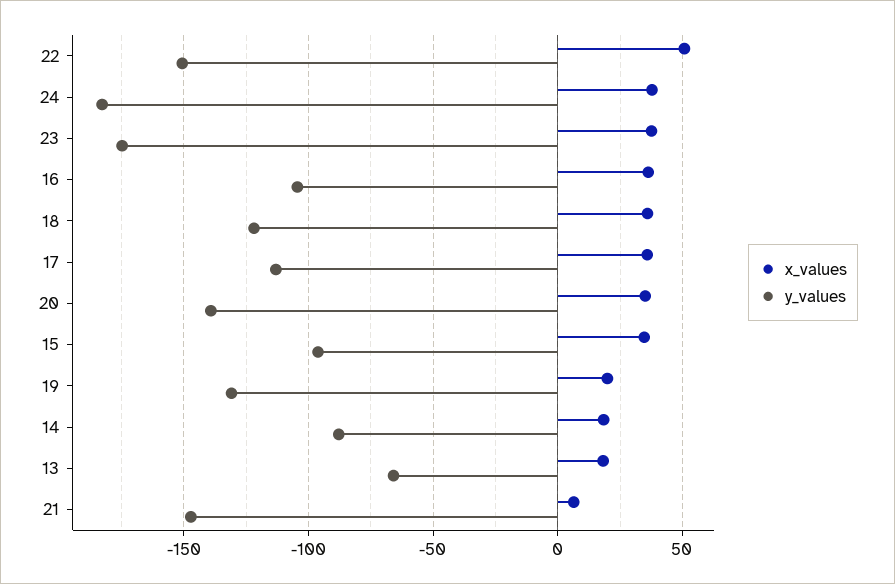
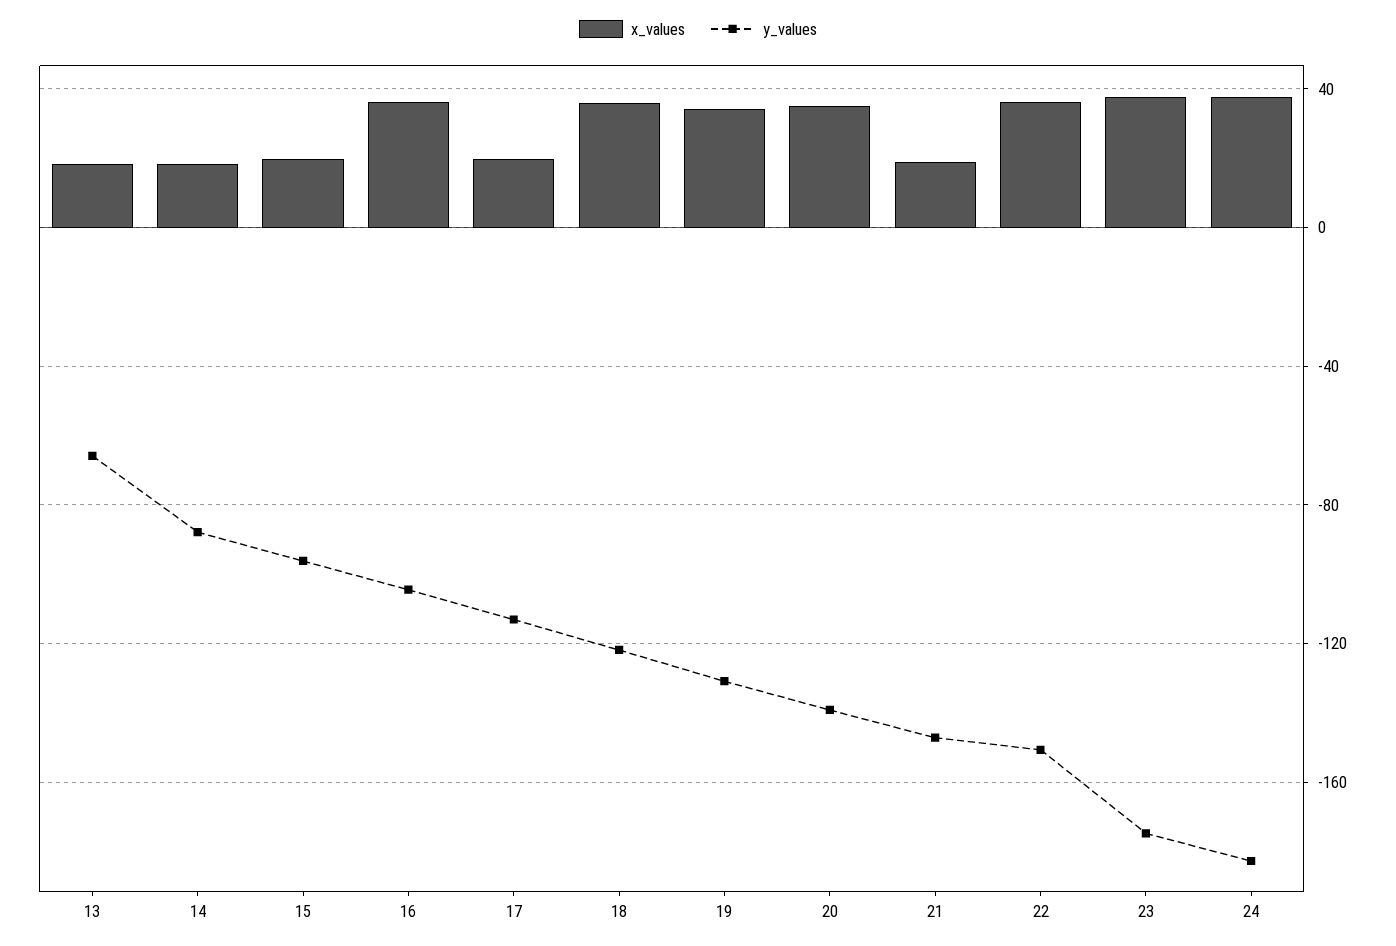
x_values, 22: 50 -> 35
x_values, 17: 35 -> 20
x_values, 15: 35 -> 20
x_values, 19: 20 -> 35
x_values, 21: 5 -> 20

